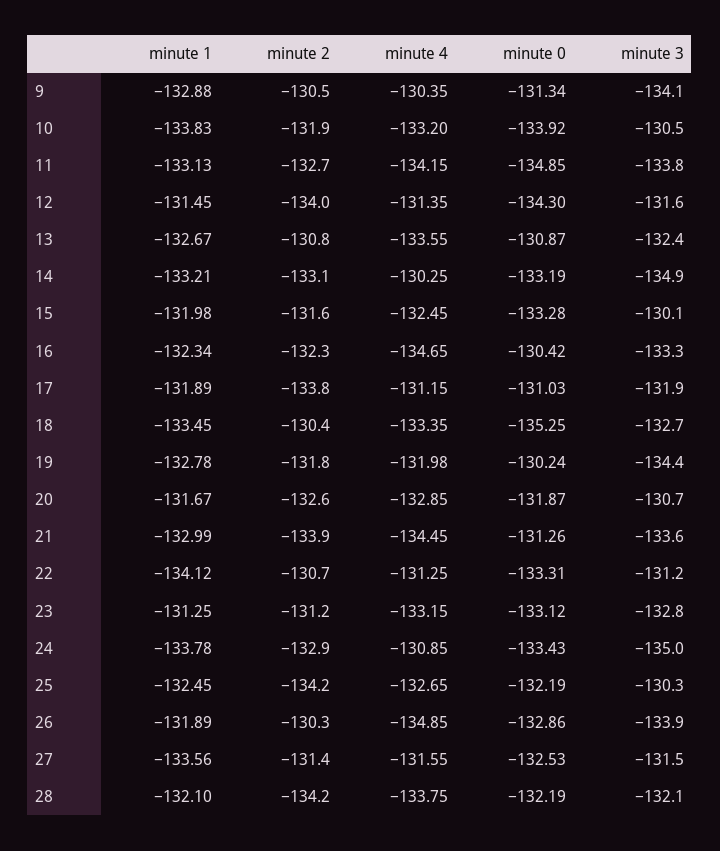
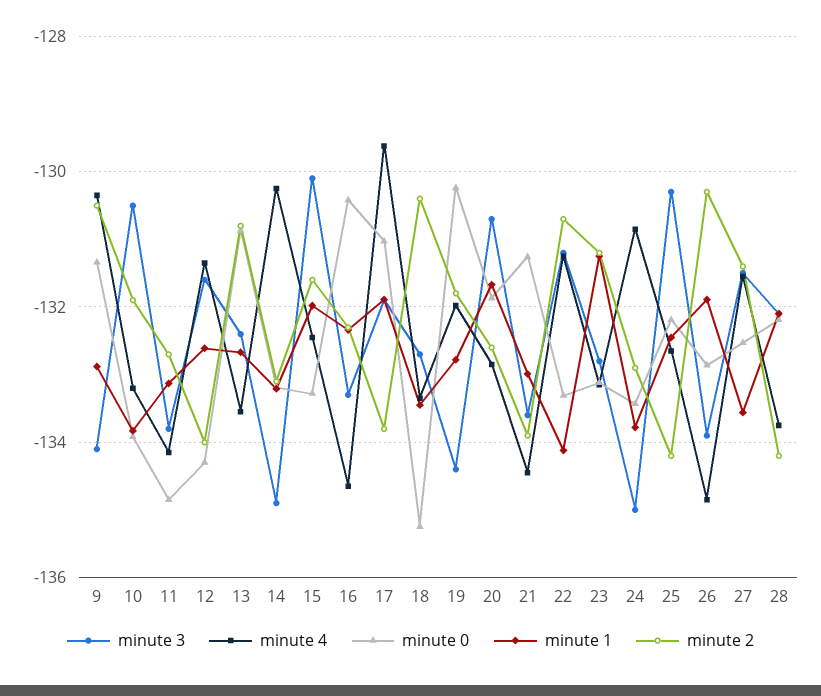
minute 1, 12: -131.45 -> -132.6
minute 4, 17: -131.15 -> -129.6

